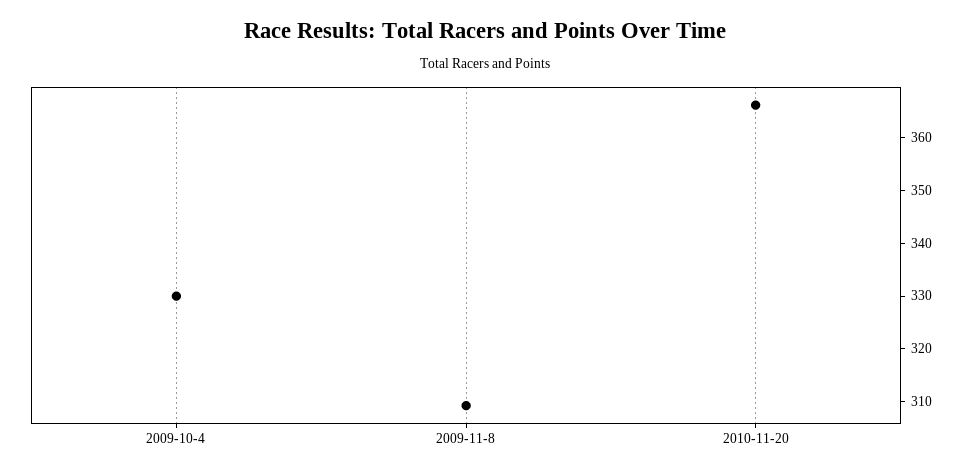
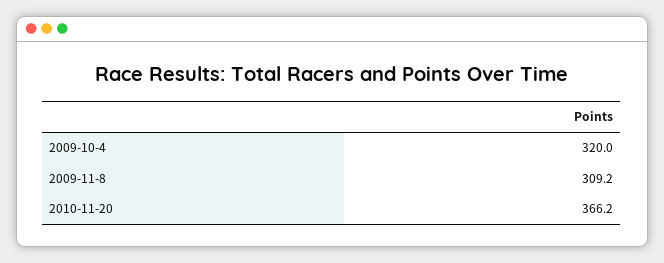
2009-10-4: 330 -> 320

